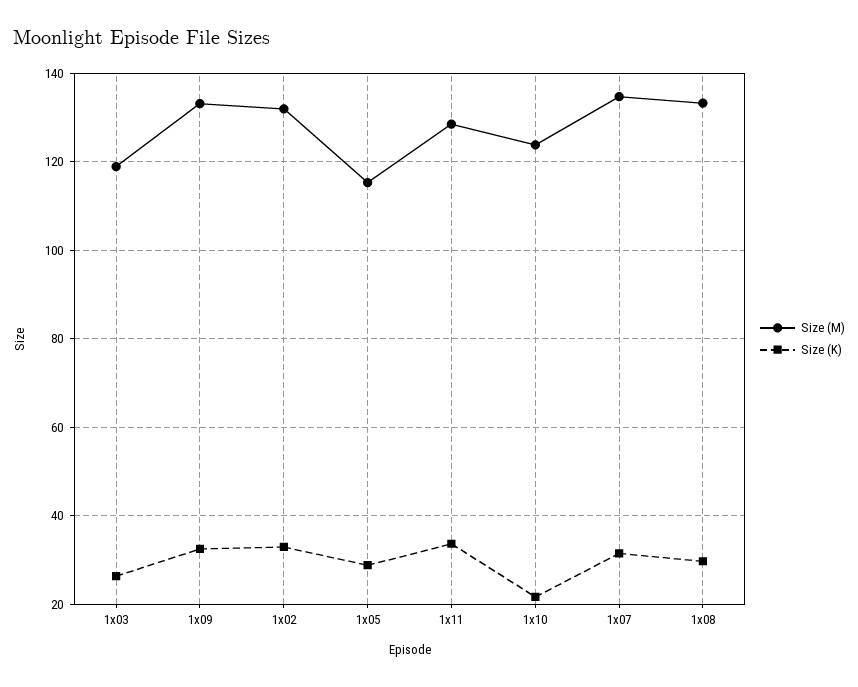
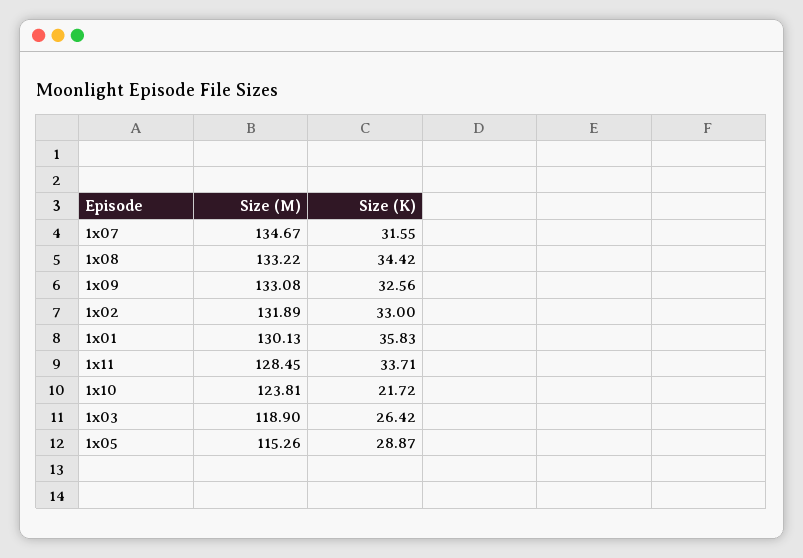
Size (K), 1x08: 30 -> 34.42
Size (M), 1x01: none -> 130.13
Size (K), 1x01: none -> 35.83

